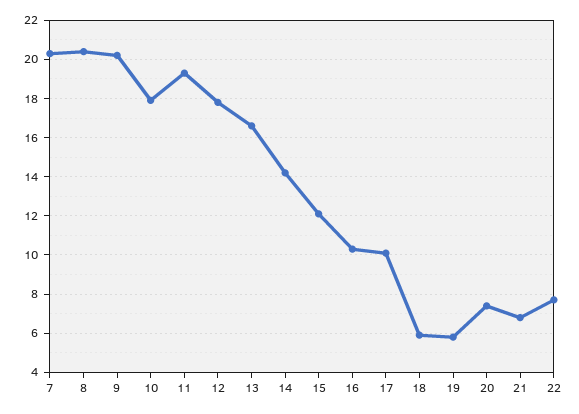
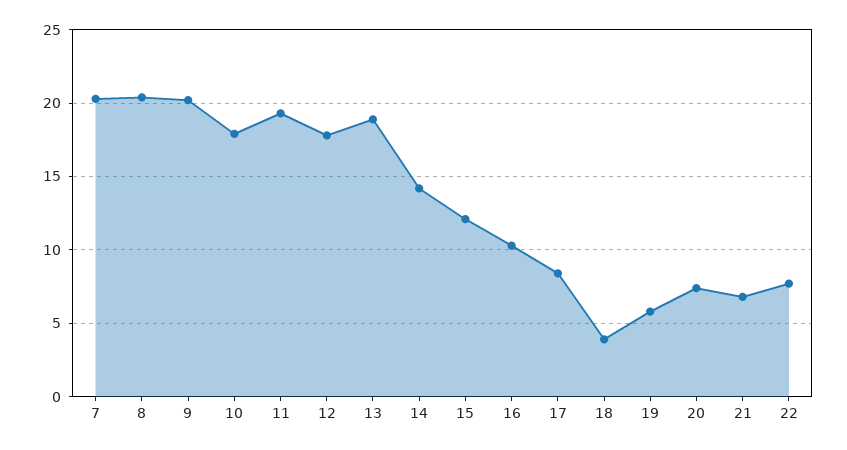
13: 16.5 -> 19
17: 10 -> 8.5
18: 6 -> 4

